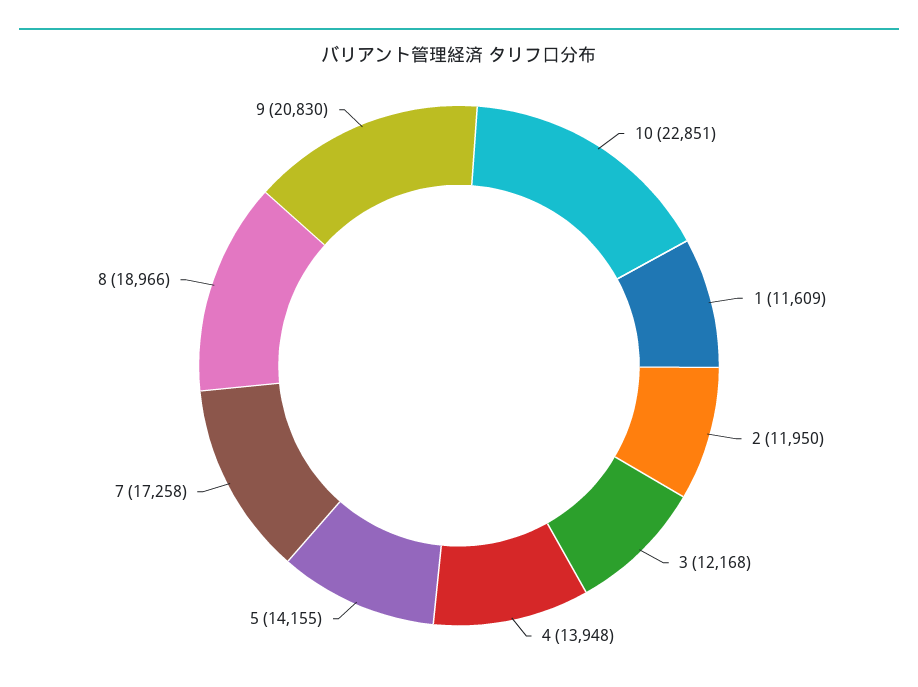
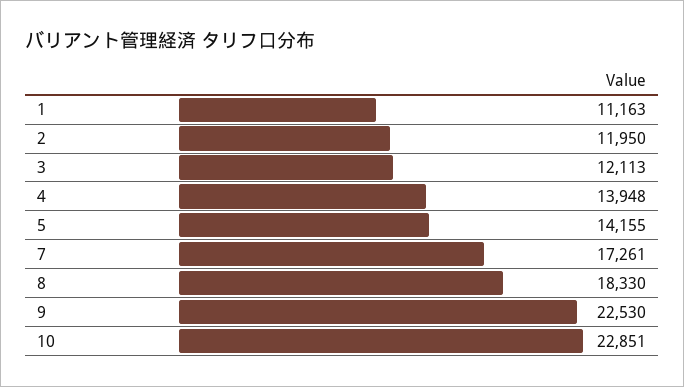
1: 11609 -> 11163
3: 12168 -> 12113
7: 17258 -> 17261
8: 18966 -> 18330
9: 20830 -> 22530

